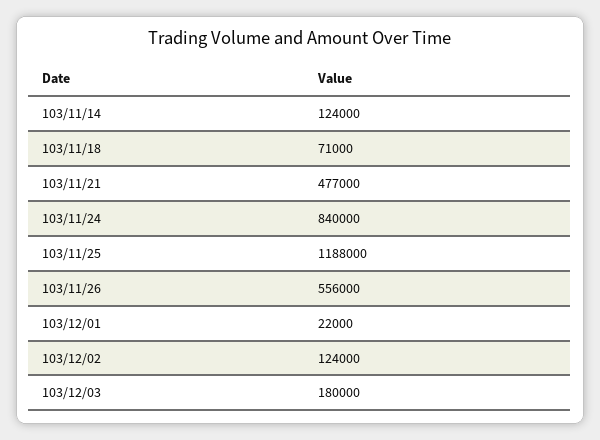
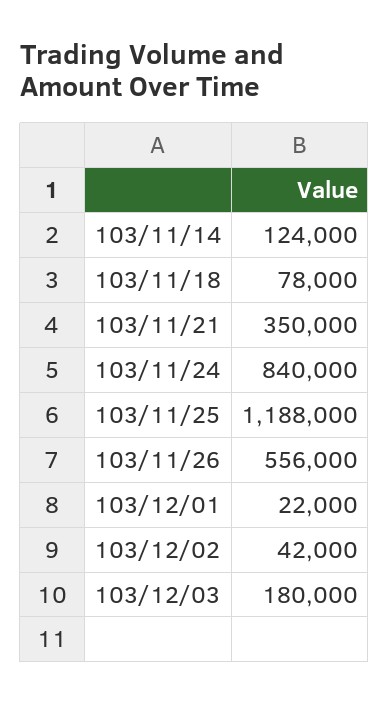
103/11/18: 71000 -> 78000
103/11/21: 477000 -> 350000
103/12/02: 124000 -> 42000

